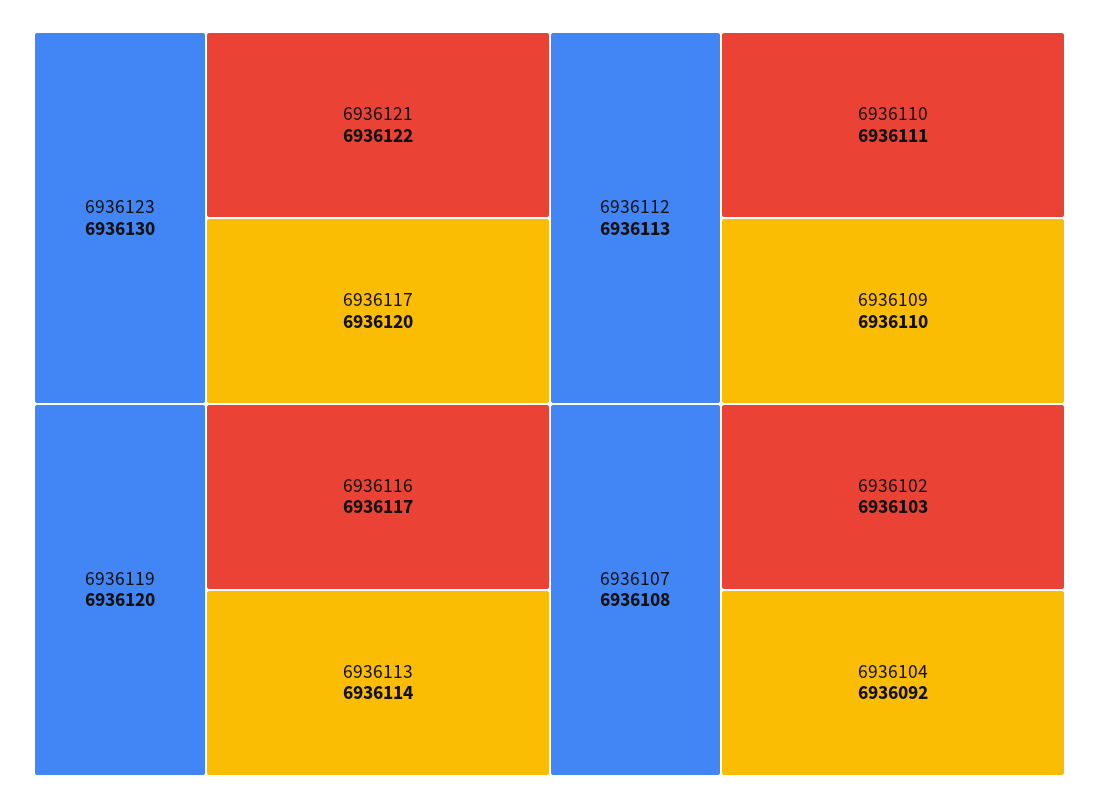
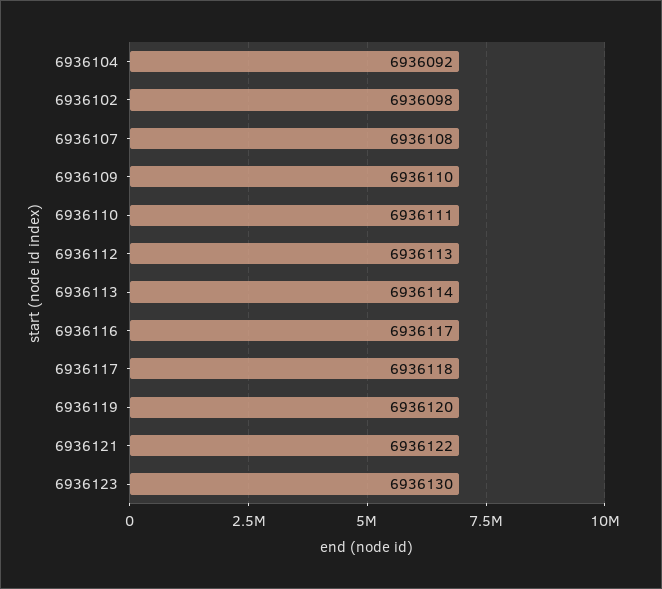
6936117: 6936120 -> 6936118
6936102: 6936103 -> 6936098

